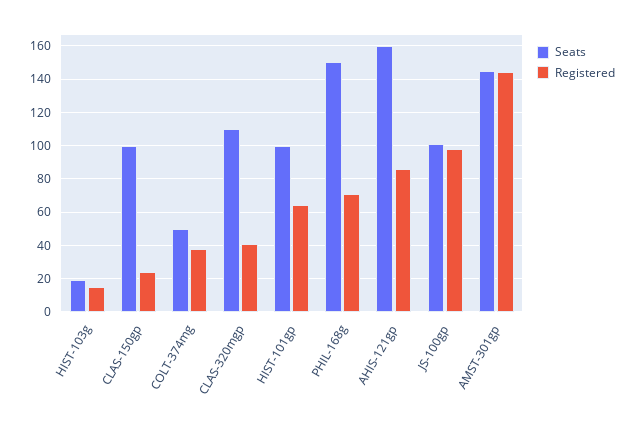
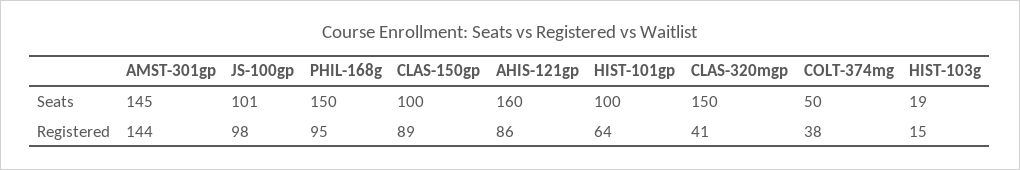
Registered, CLAS-150gp: 25 -> 89
Seats, CLAS-320mgp: 110 -> 150
Registered, PHIL-168g: 70 -> 95

